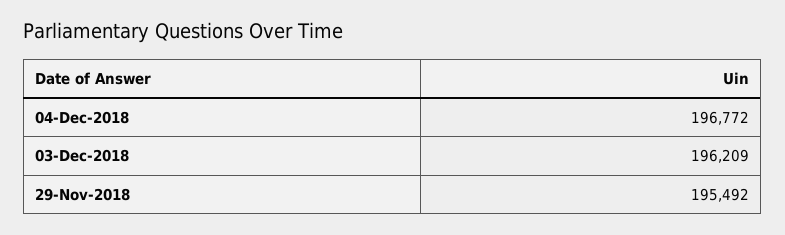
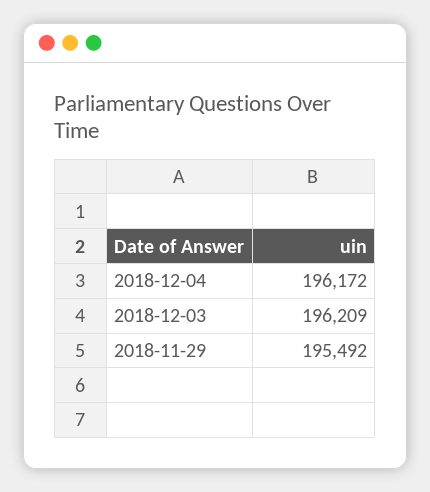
04-Dec-2018: 196772 -> 196172

